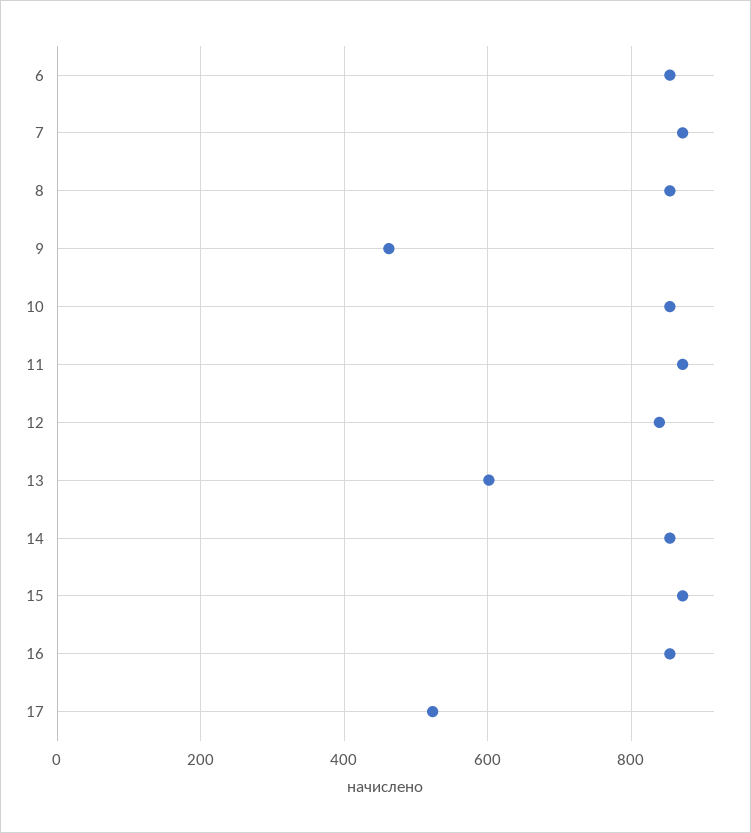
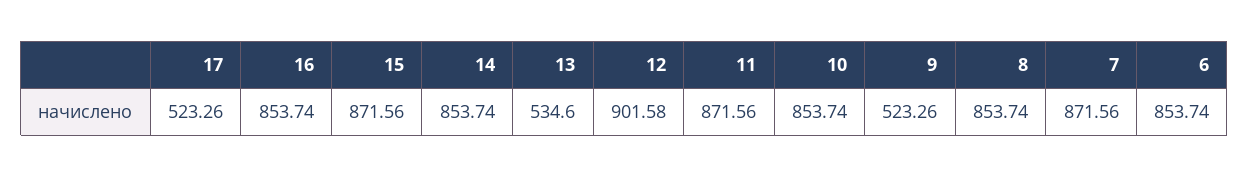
9: 460 -> 523.26
12: 840 -> 901.58
13: 600 -> 534.6

